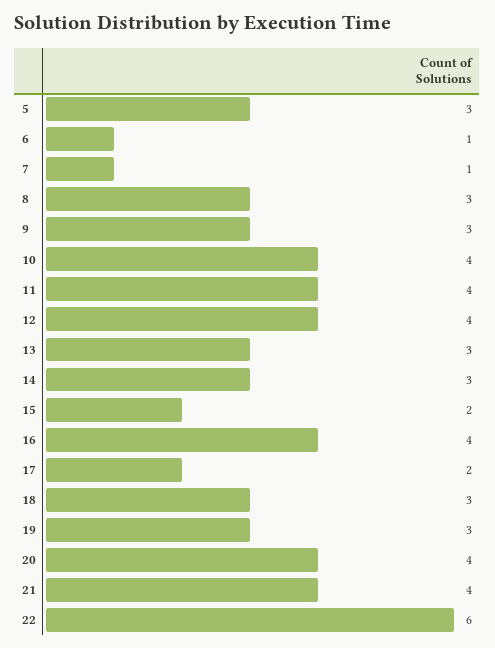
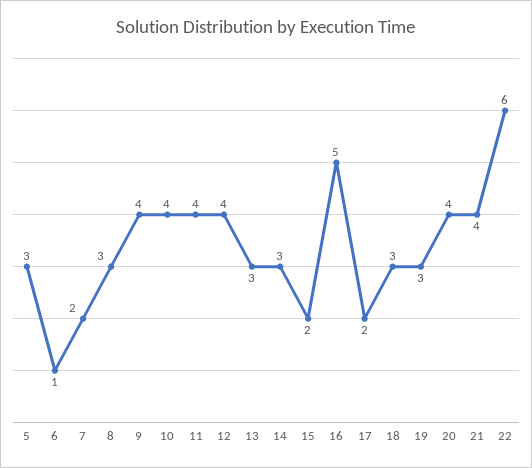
7: 1 -> 2
9: 3 -> 4
16: 4 -> 5

